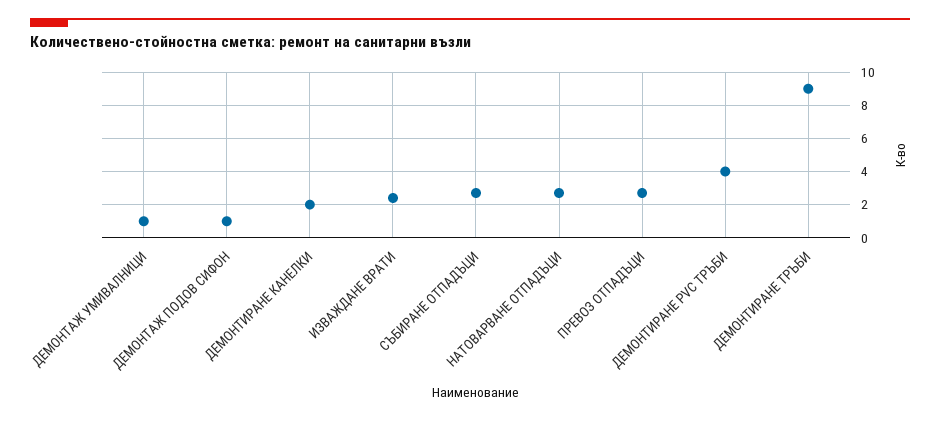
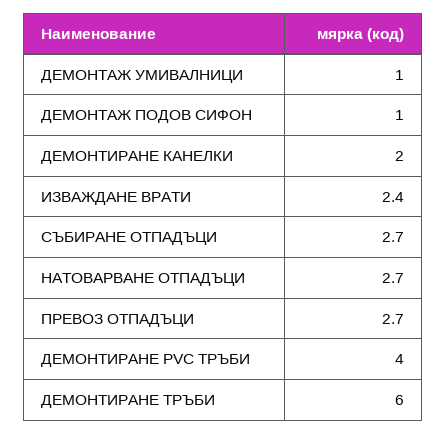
ДЕМОНТИРАНЕ ТРЪБИ: 9 -> 6

